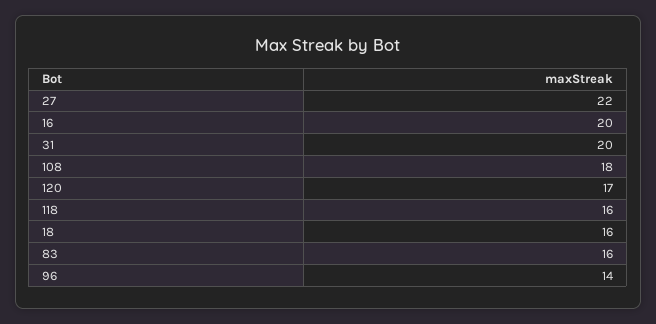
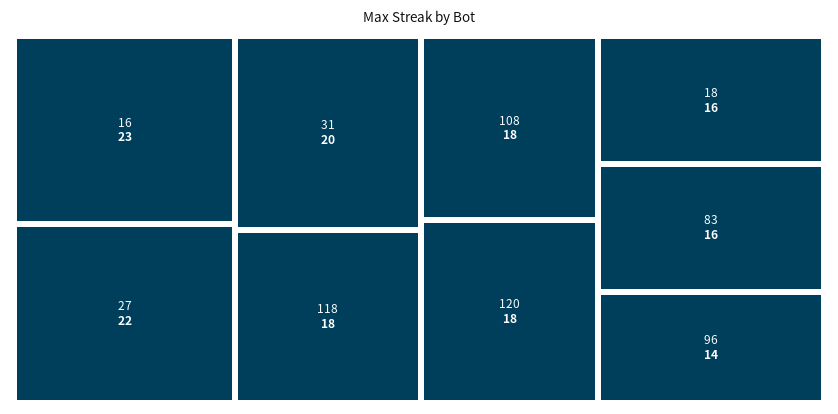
16: 20 -> 23
120: 17 -> 18
118: 16 -> 18

